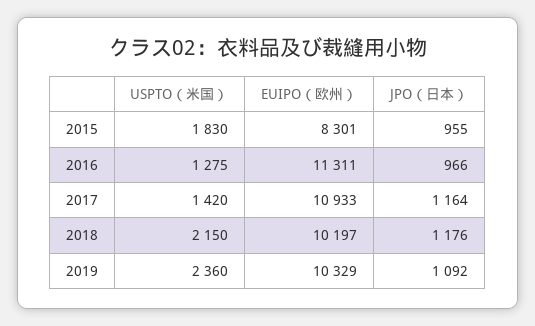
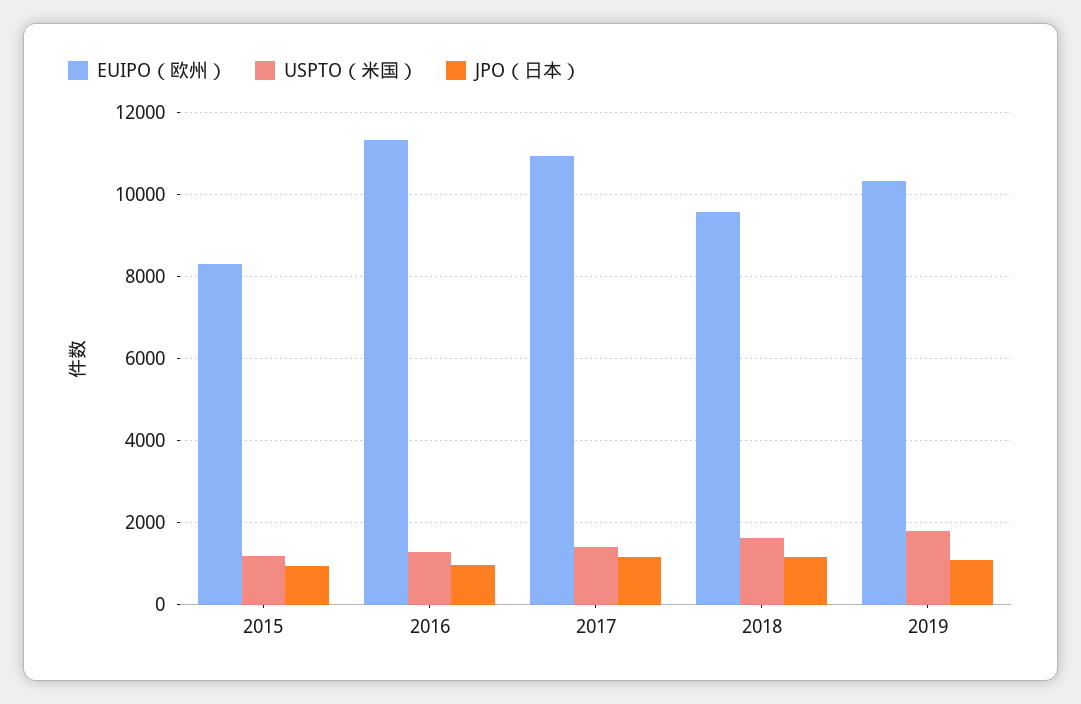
USPTO（米国）, 2015: 1830 -> 1200
USPTO（米国）, 2018: 2150 -> 1600
EUIPO（欧州）, 2018: 10197 -> 9600
USPTO（米国）, 2019: 2360 -> 1800

